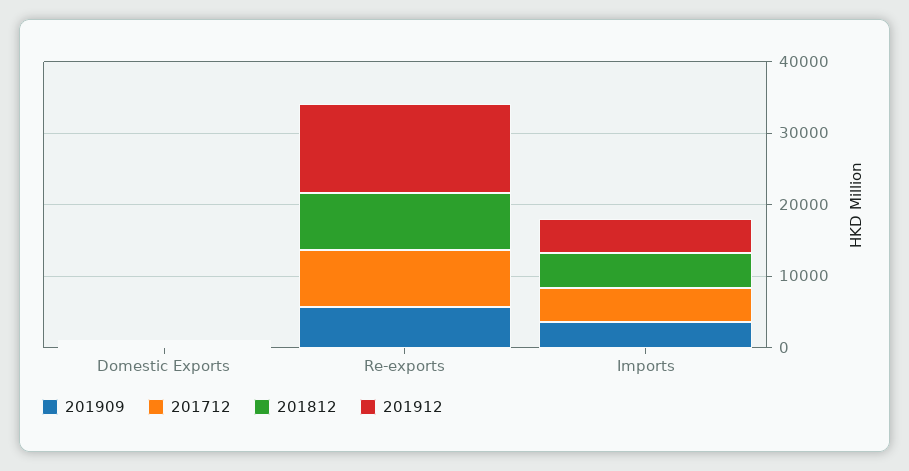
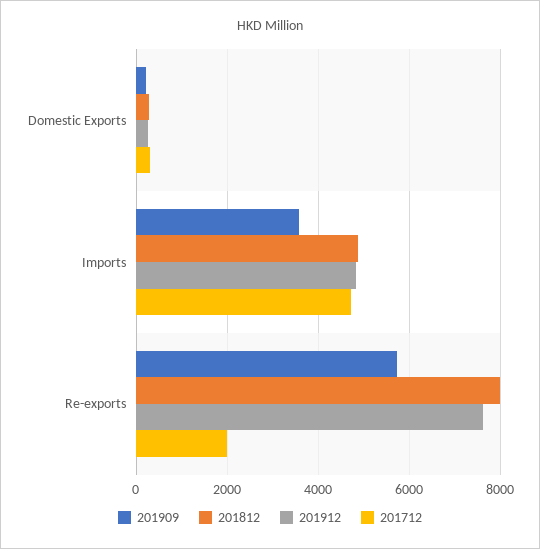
201712, Re-exports: 8000 -> 2000
201912, Re-exports: 12000 -> 7600

